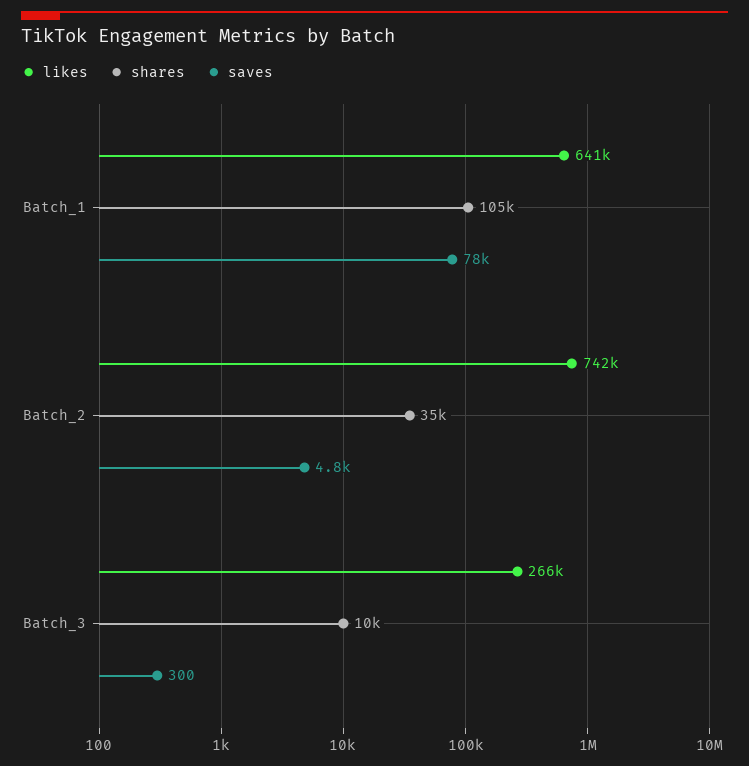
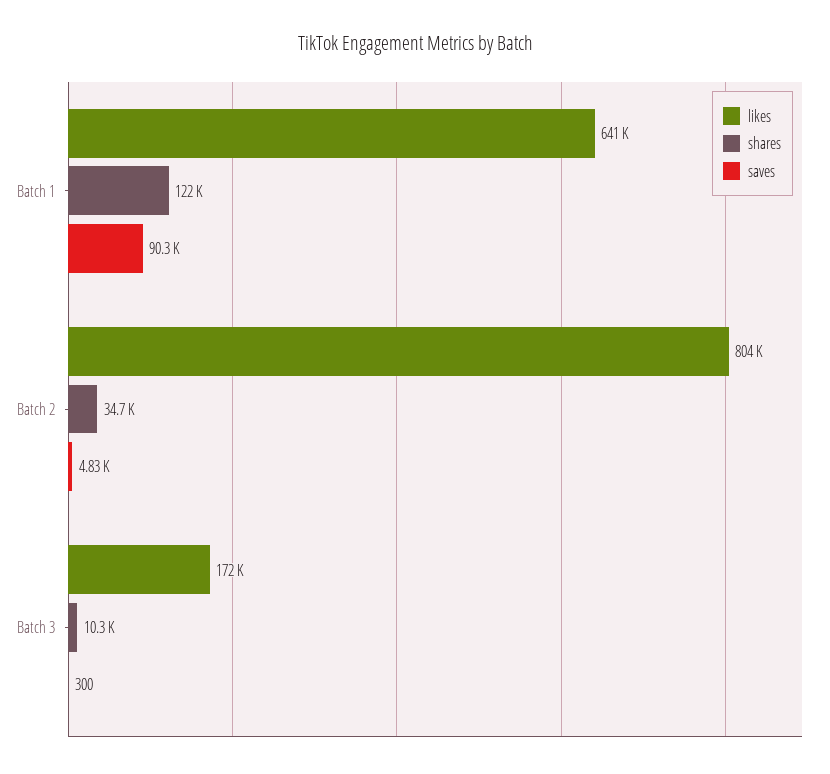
shares, Batch_1: 105000 -> 122000
saves, Batch_1: 78000 -> 90300
likes, Batch_2: 742000 -> 804000
likes, Batch_3: 266000 -> 172000

